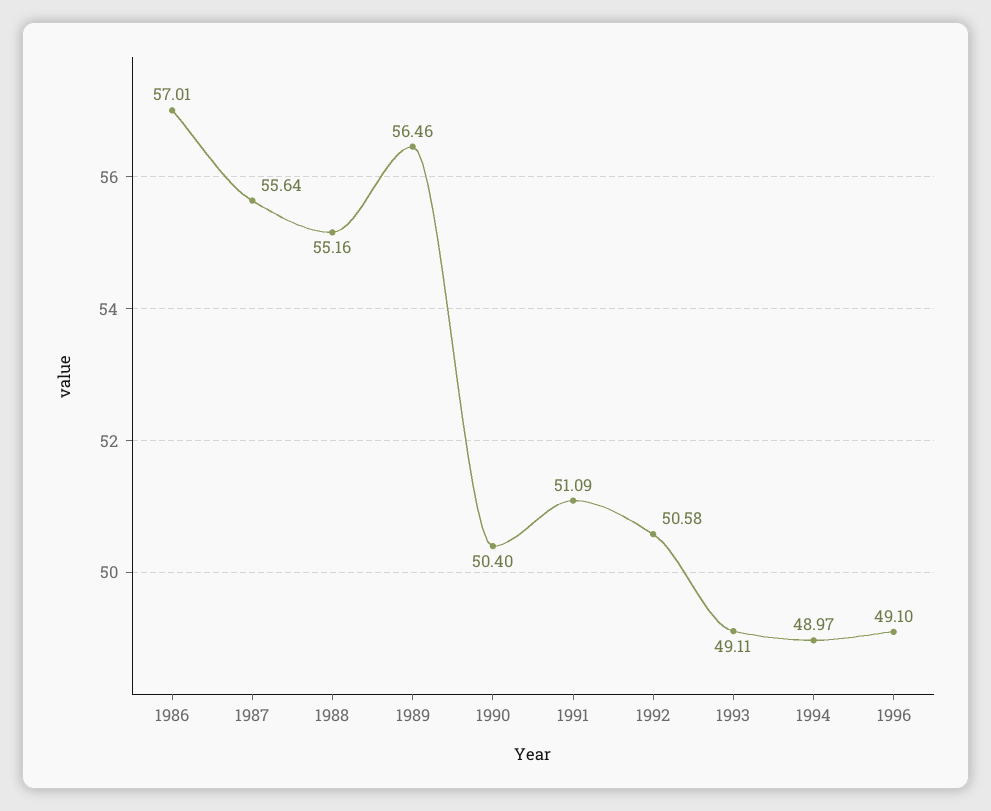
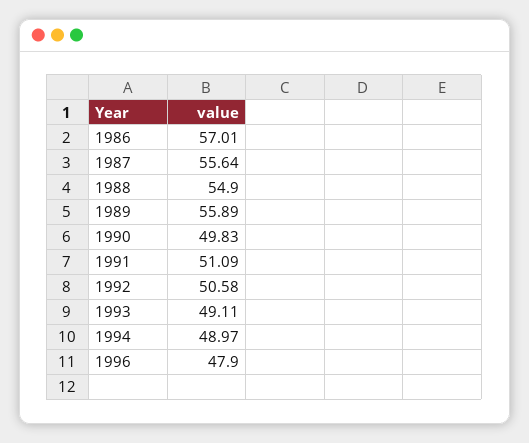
1988: 55.16 -> 54.9
1989: 56.46 -> 55.89
1990: 50.4 -> 49.83
1996: 49.1 -> 47.9

